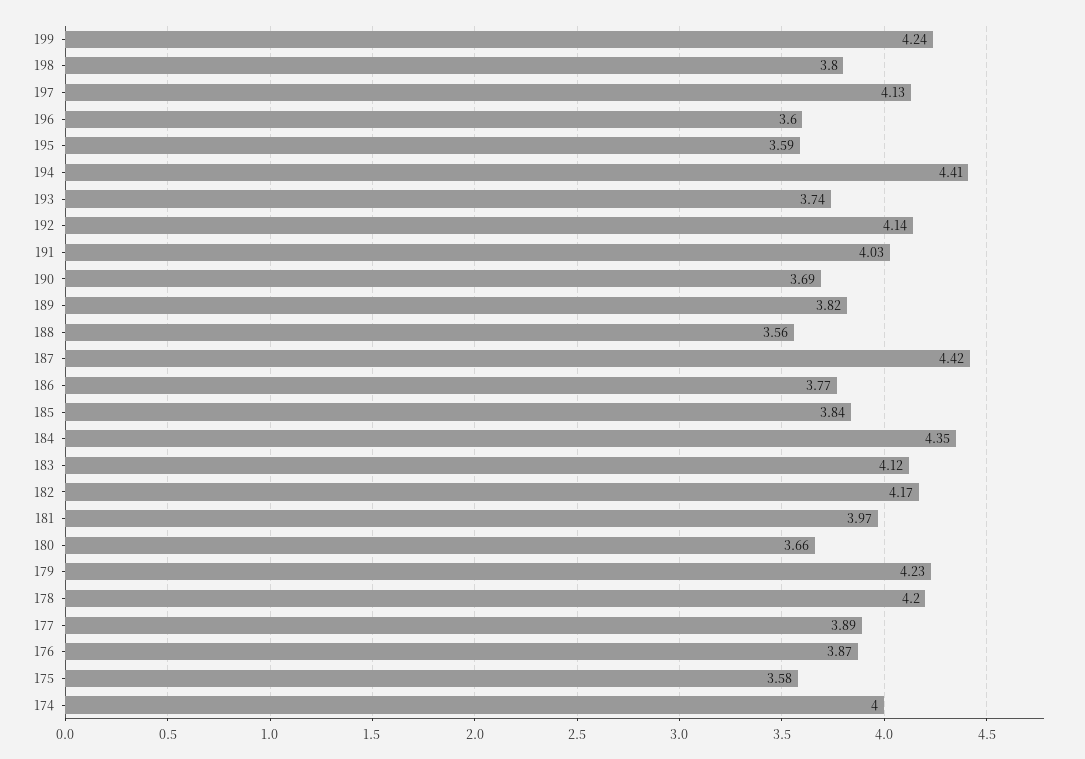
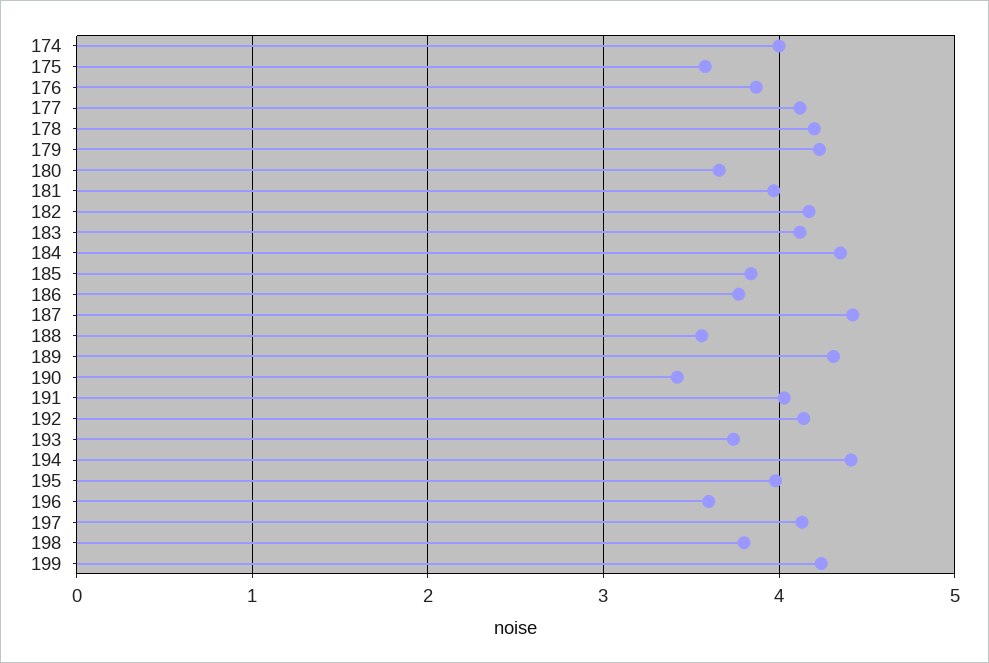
195: 3.59 -> 4
190: 3.69 -> 3.4
189: 3.82 -> 4.3
177: 3.89 -> 4.1

